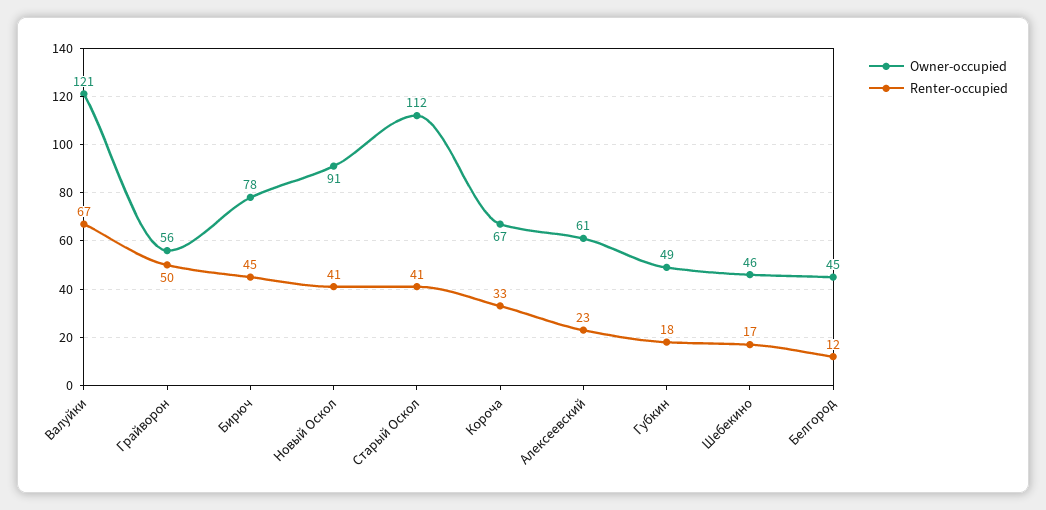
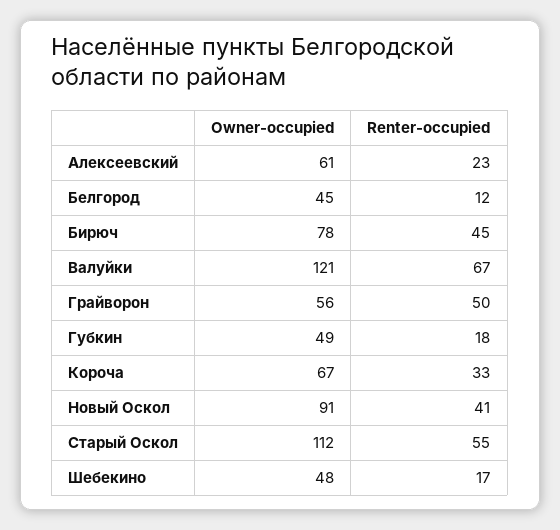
Renter-occupied, Старый Оскол: 41 -> 55
Owner-occupied, Шебекино: 46 -> 48

